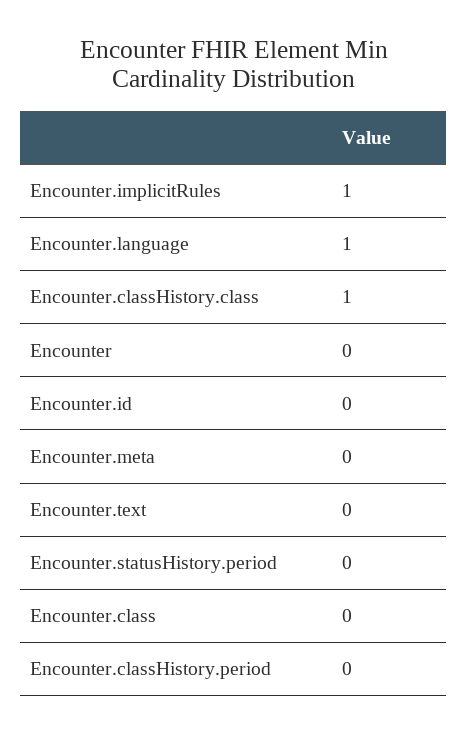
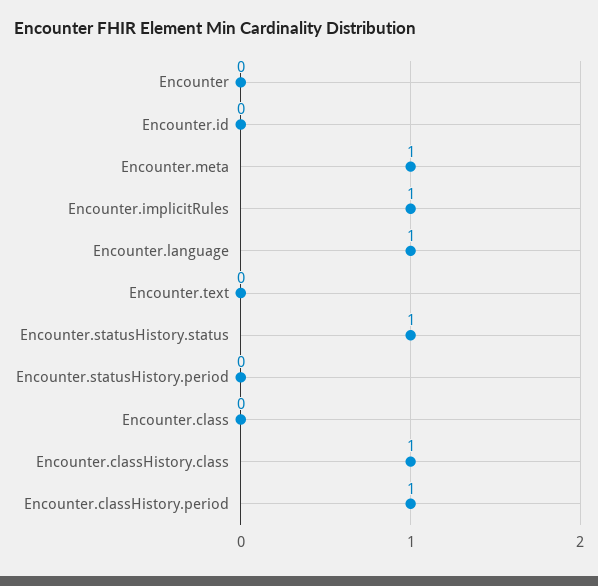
Encounter.meta: 0 -> 1
Encounter.classHistory.period: 0 -> 1
Encounter.statusHistory.status: none -> 1

